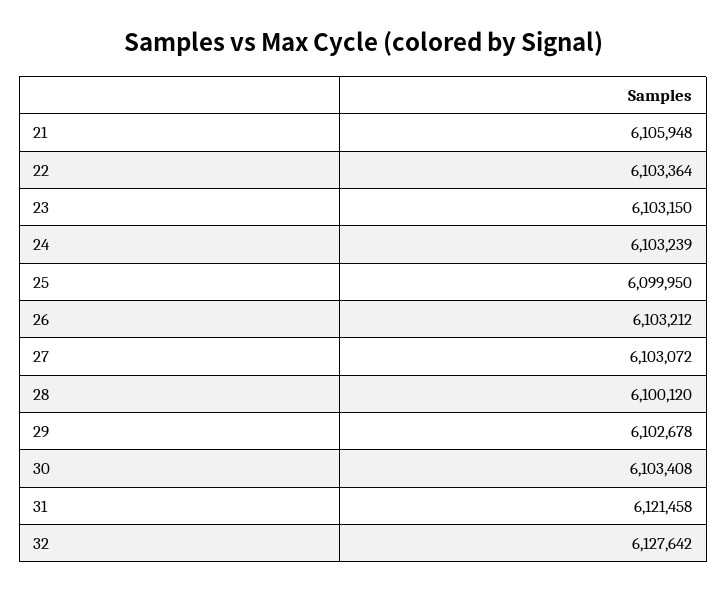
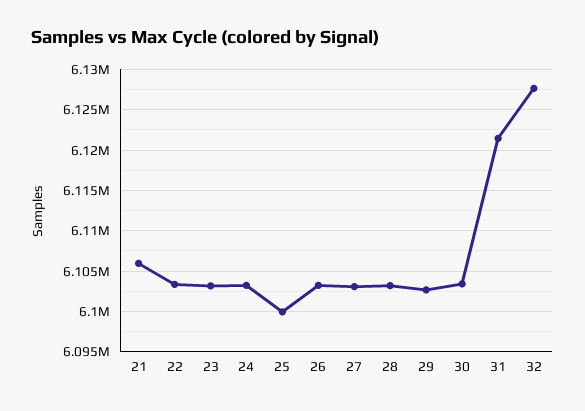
28: 6100120 -> 6103000

